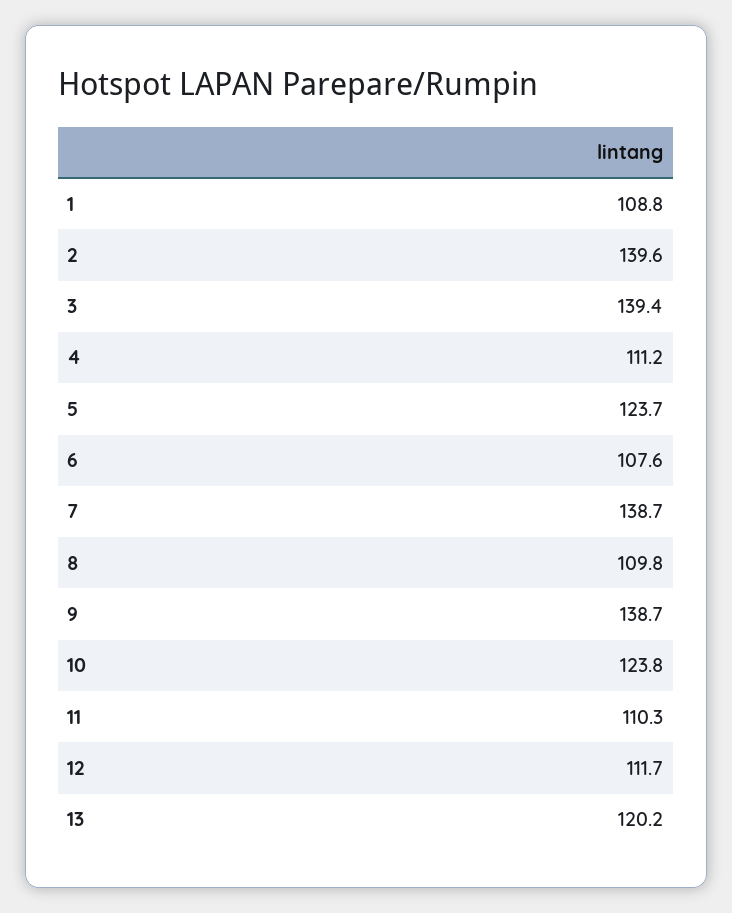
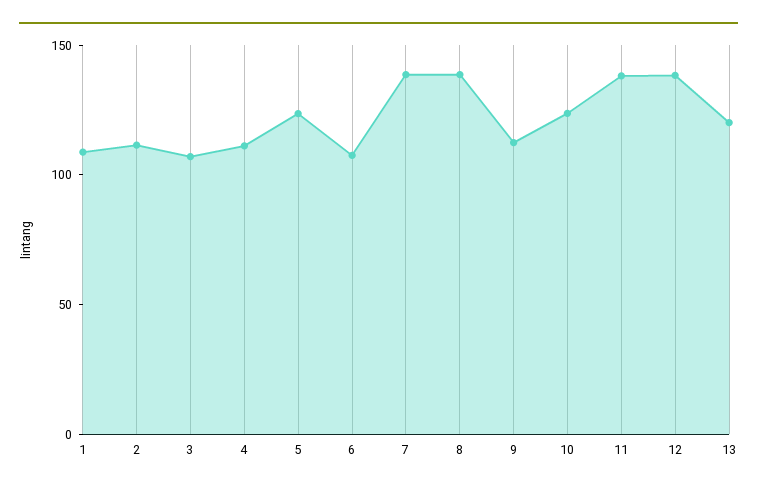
2: 139.6 -> 110
3: 139.4 -> 110
8: 109.8 -> 140
9: 138.7 -> 110
11: 110.3 -> 140
12: 111.7 -> 140

